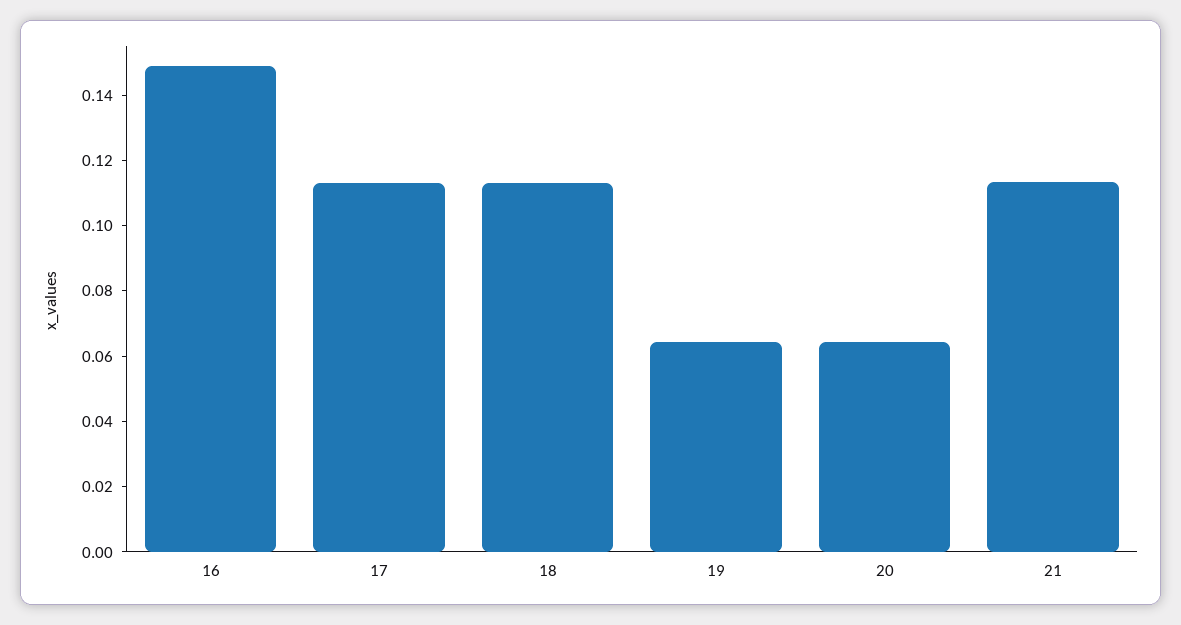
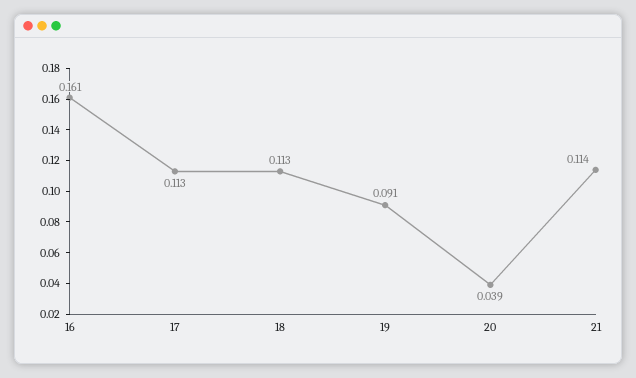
16: 0.15 -> 0.161
19: 0.065 -> 0.091
20: 0.065 -> 0.039

